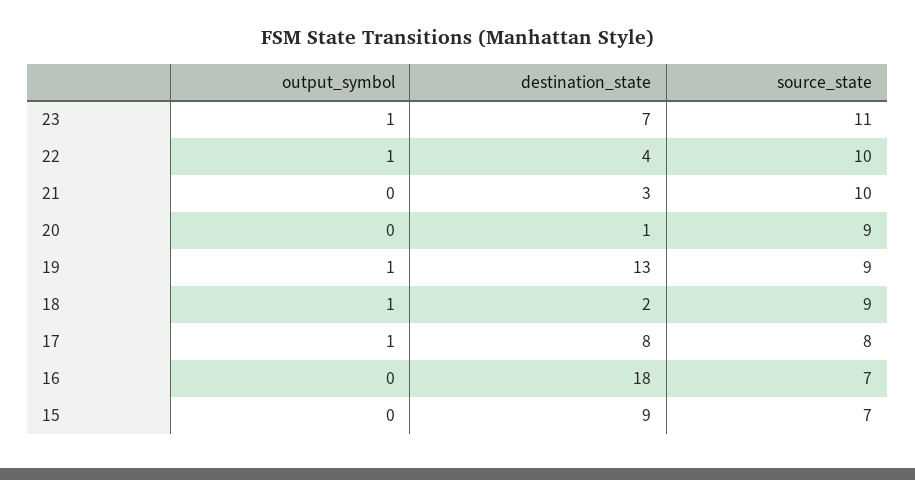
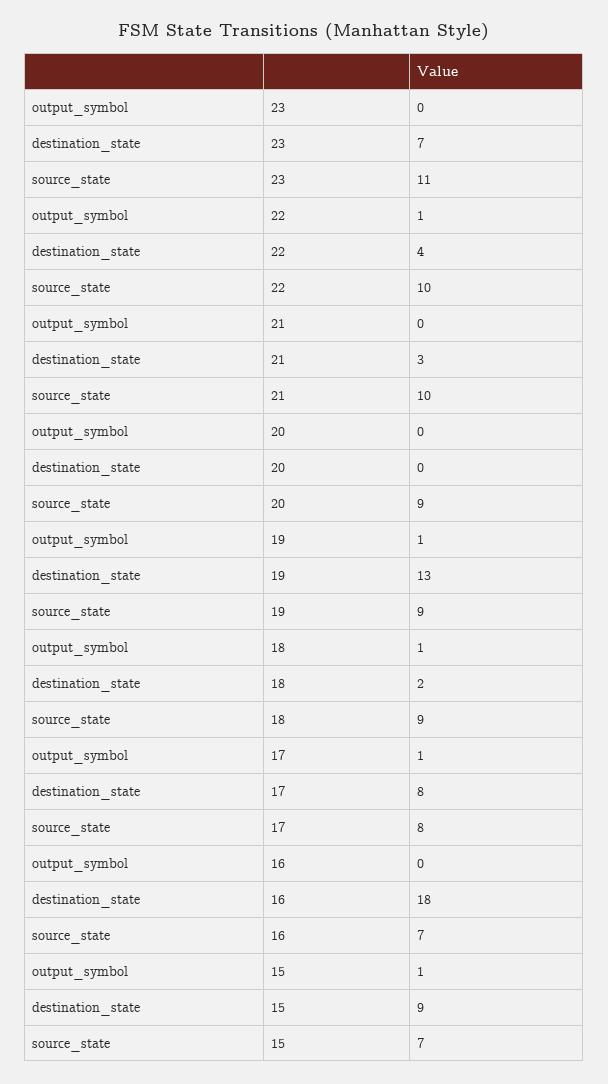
output_symbol, 23: 1 -> 0
destination_state, 20: 1 -> 0
output_symbol, 15: 0 -> 1

